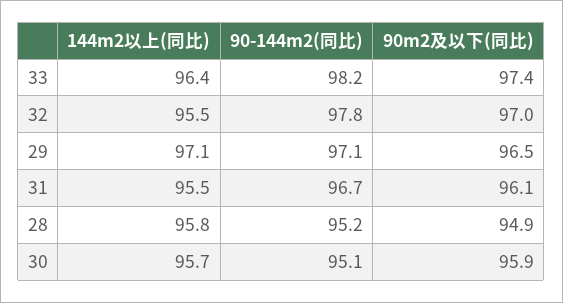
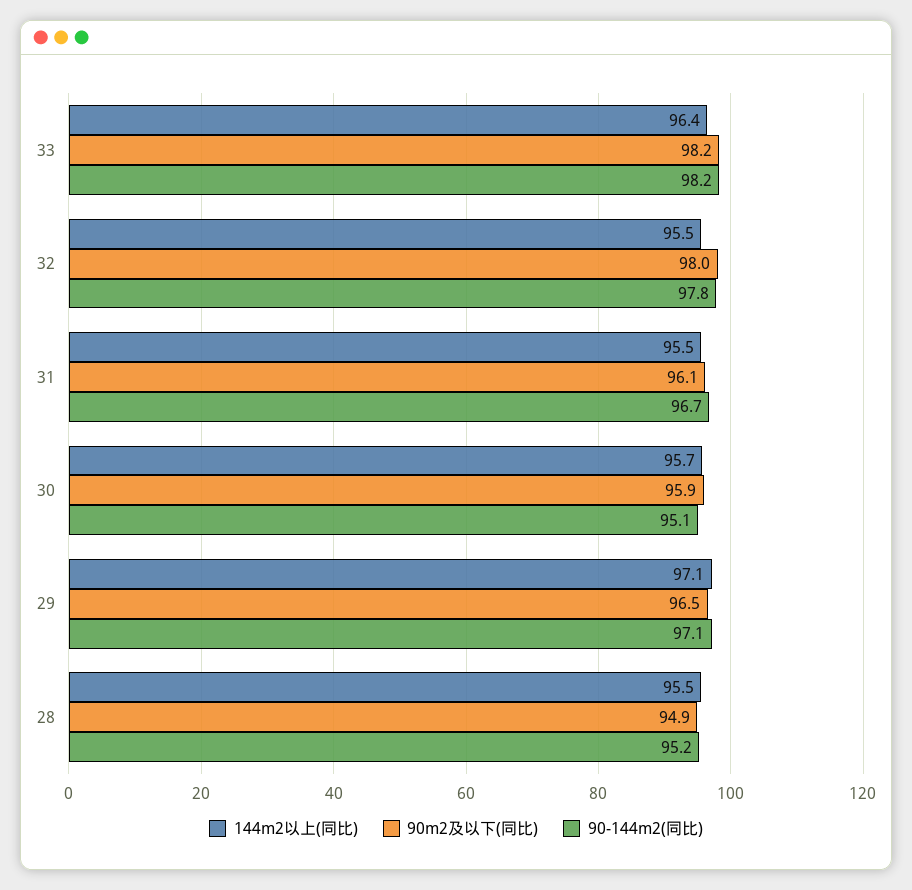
90m2及以下(同比), 33: 97.4 -> 98.2
90m2及以下(同比), 32: 97 -> 98
144m2以上(同比), 28: 95.8 -> 95.5

